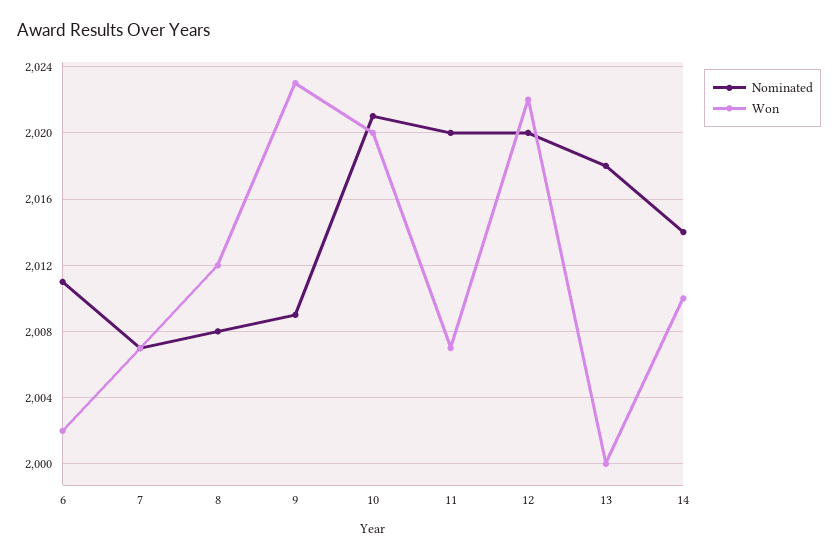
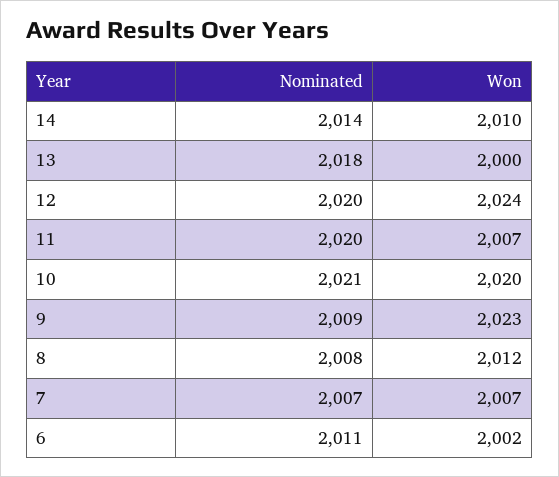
Won, 12: 2022 -> 2024

